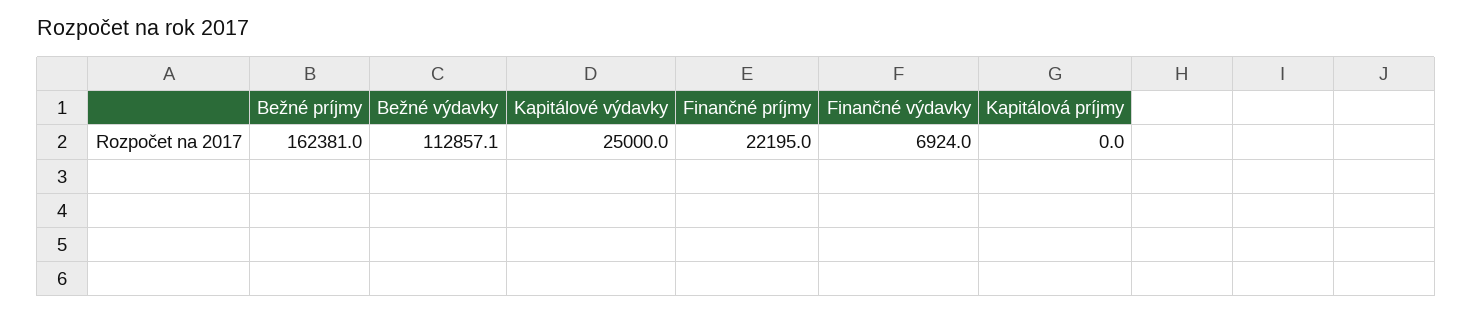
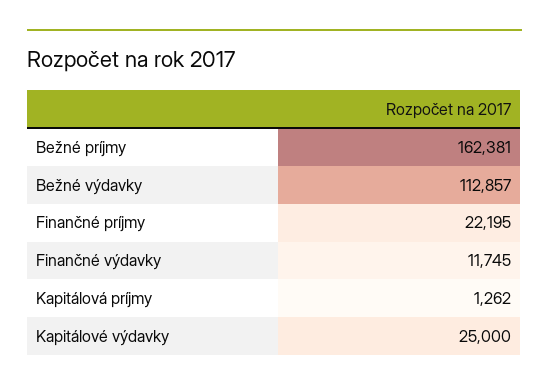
Bežné výdavky: 112857.1 -> 112857
Finančné výdavky: 6924 -> 11745
Kapitálová príjmy: 0 -> 1262

